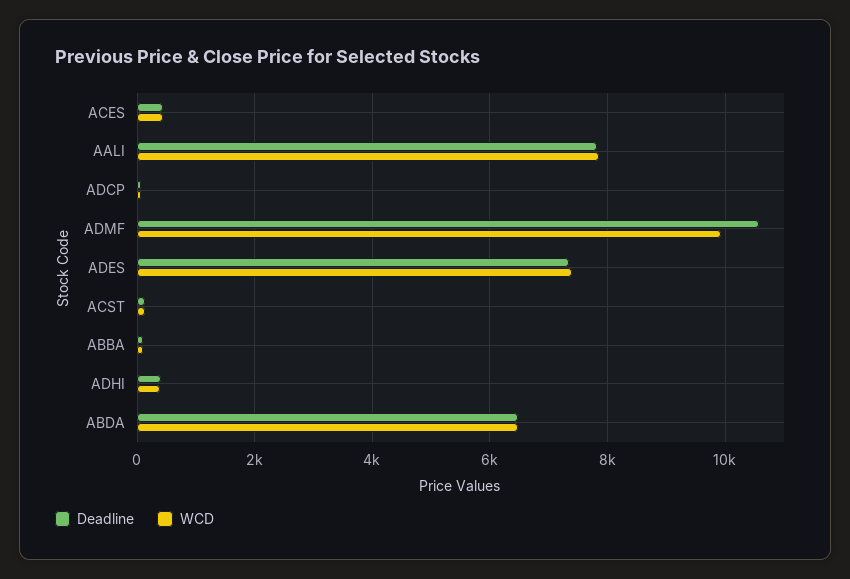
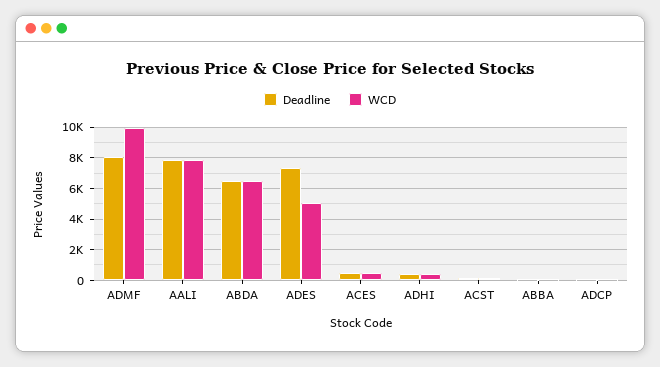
Deadline, ADMF: 10600 -> 8000
WCD, ADES: 7400 -> 5000

